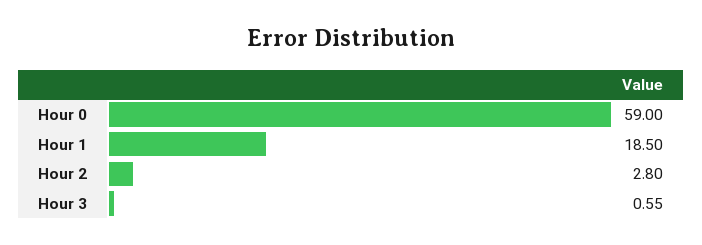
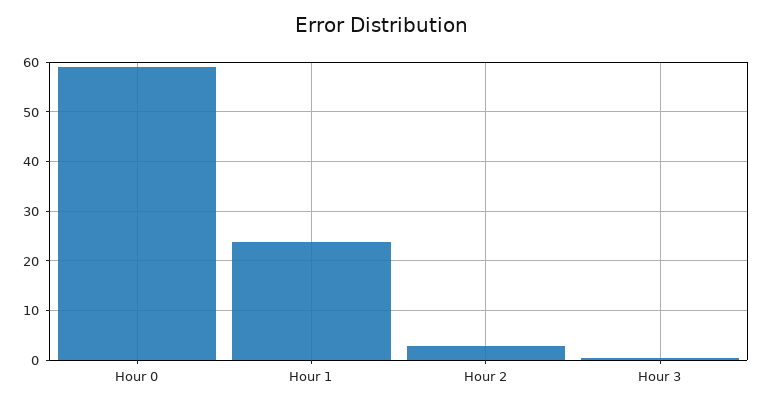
Hour 1: 18.5 -> 24

